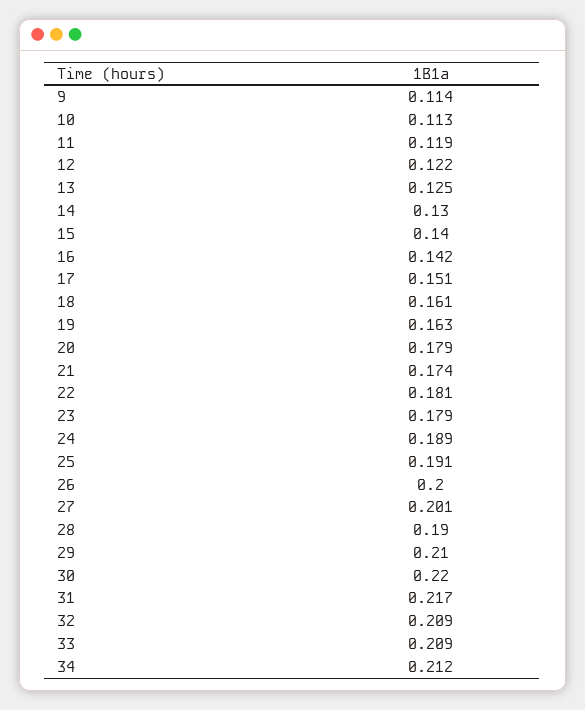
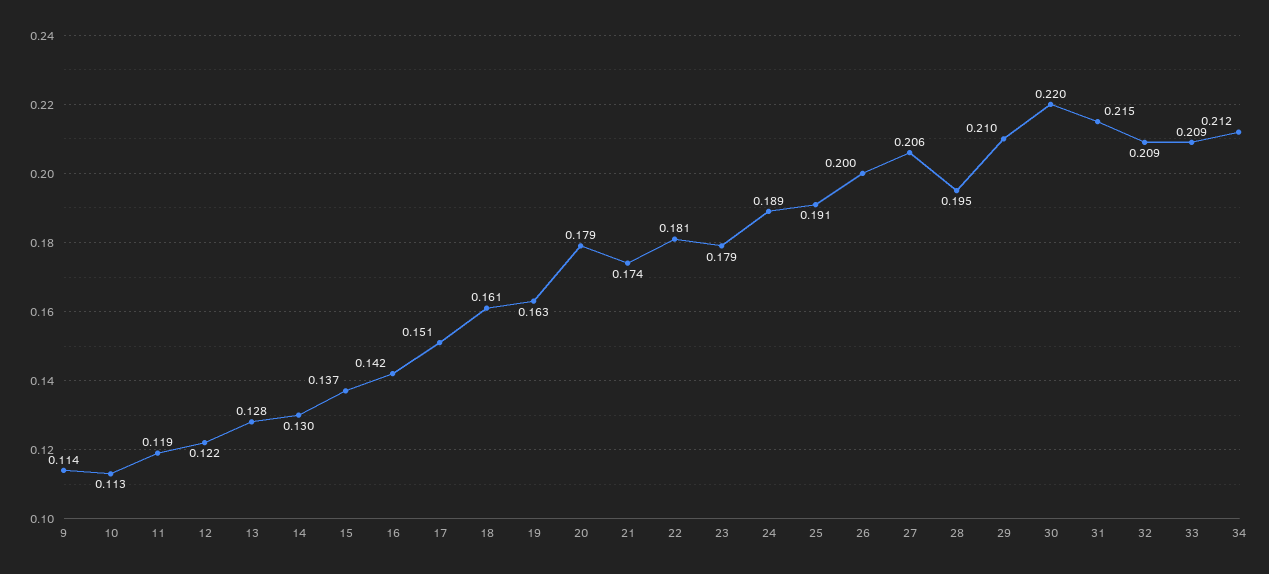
13: 0.125 -> 0.128
15: 0.14 -> 0.137
27: 0.201 -> 0.206
28: 0.19 -> 0.195
31: 0.217 -> 0.215

